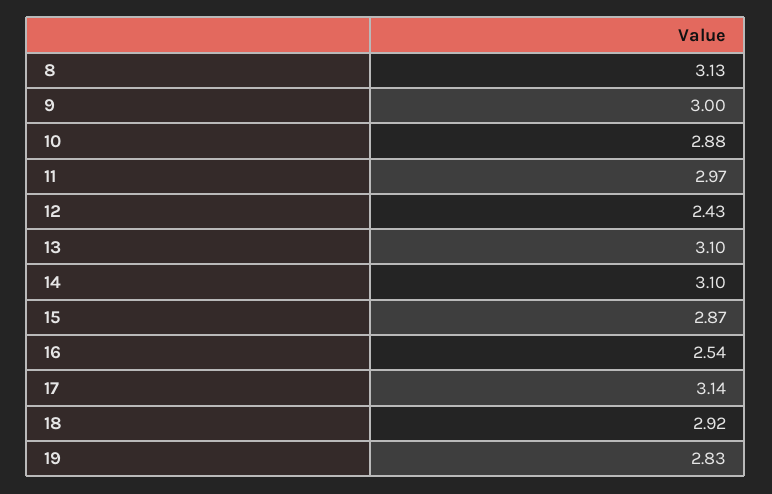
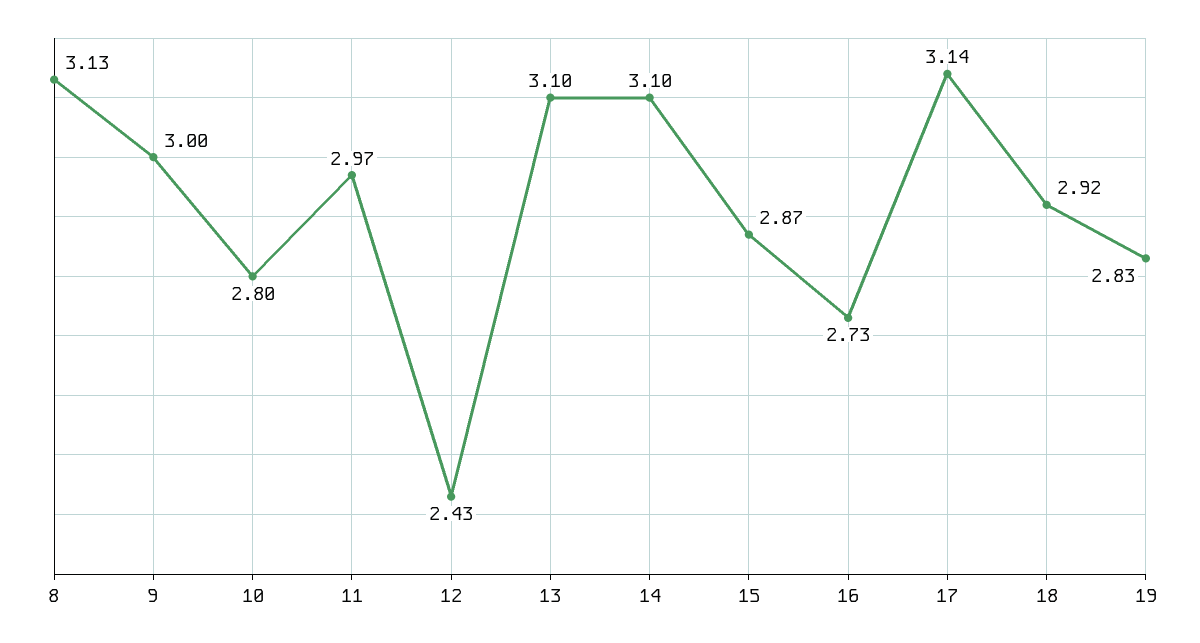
10: 2.88 -> 2.8
16: 2.54 -> 2.73

